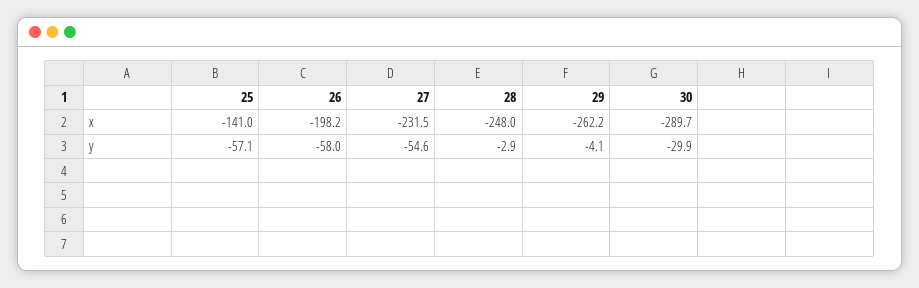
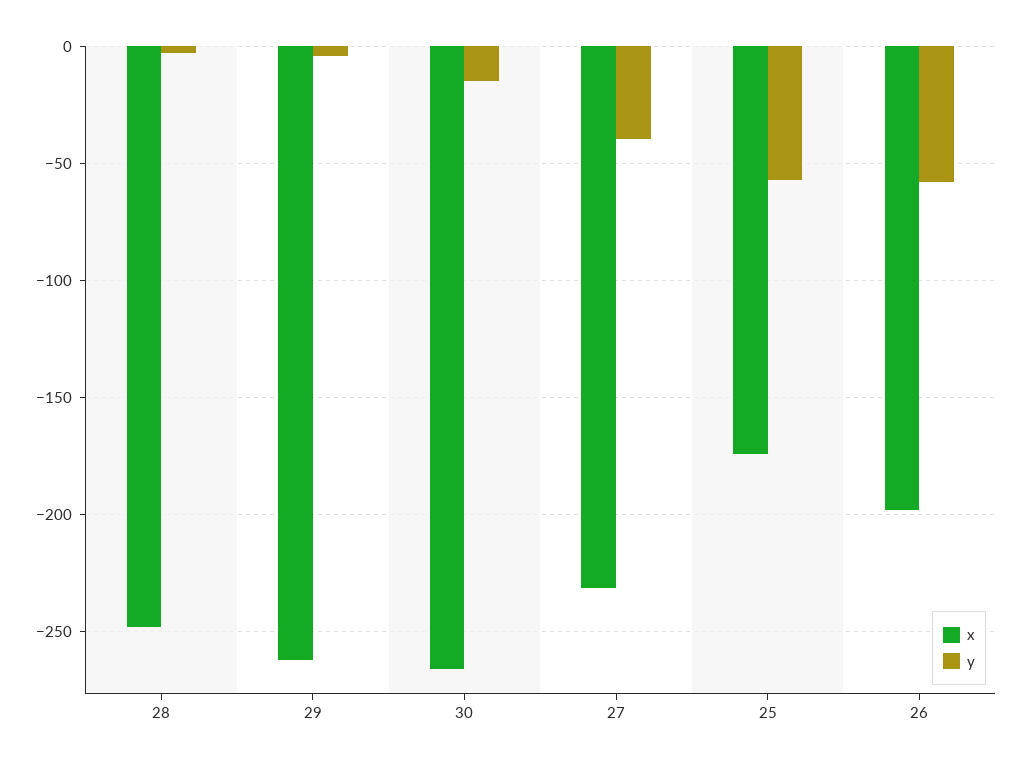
x, 25: -141 -> -175
x, 30: -289.7 -> -265
y, 27: -54.6 -> -40
y, 30: -29.9 -> -15

